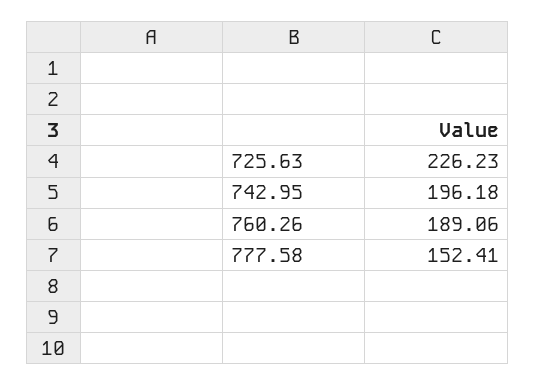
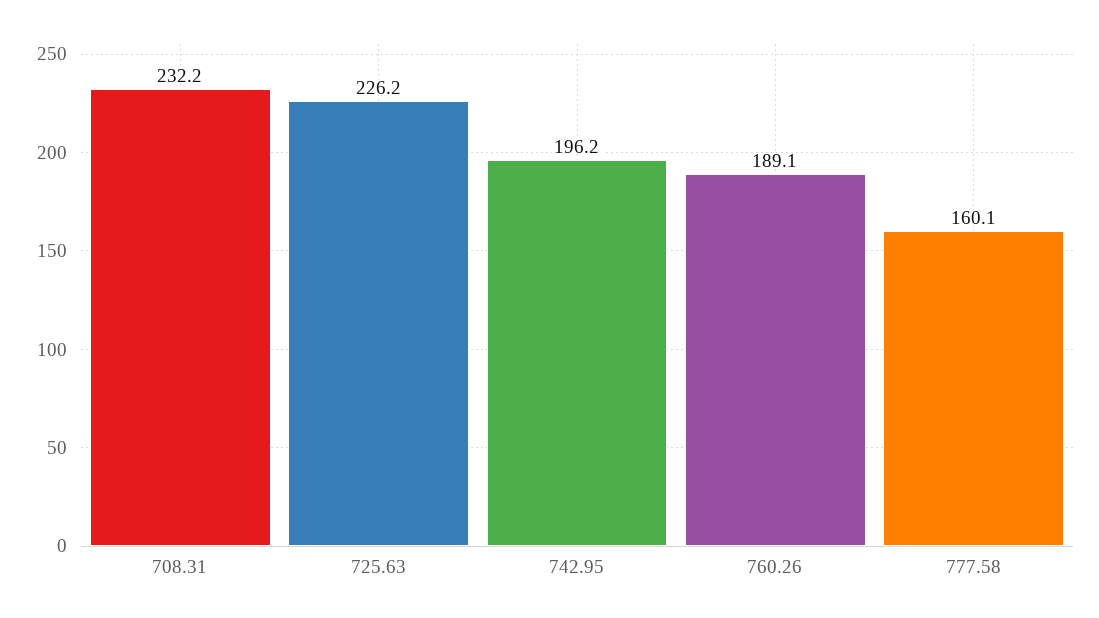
777.58: 152.41 -> 160.1
708.31: none -> 232.2

